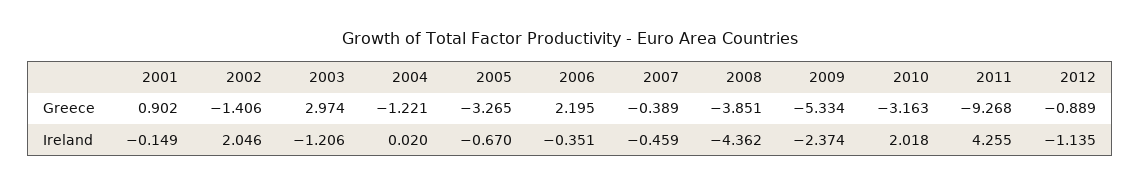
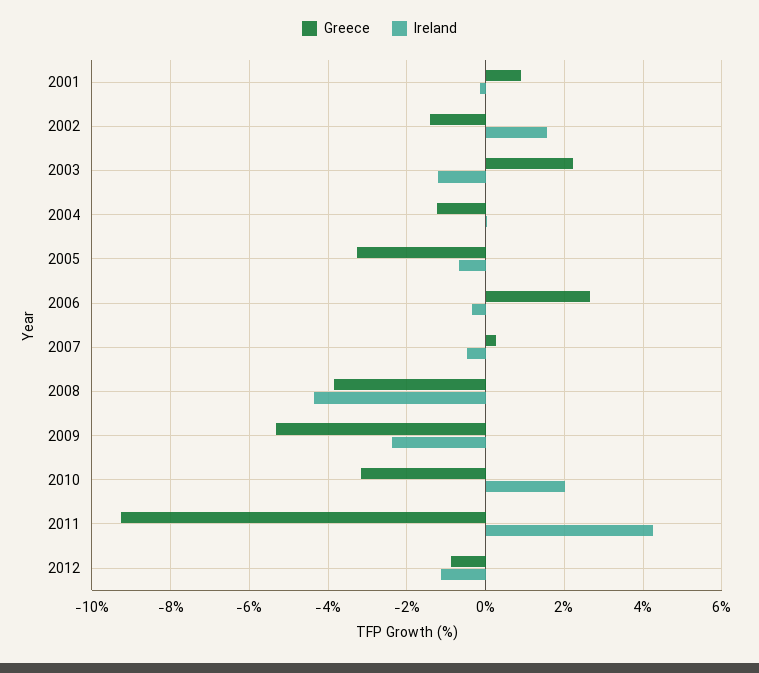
Greece, 2003: 2.974 -> 2.2
Greece, 2006: 2.195 -> 2.6
Greece, 2007: -0.389 -> 0.2
Ireland, 2002: 2.046 -> 1.6

